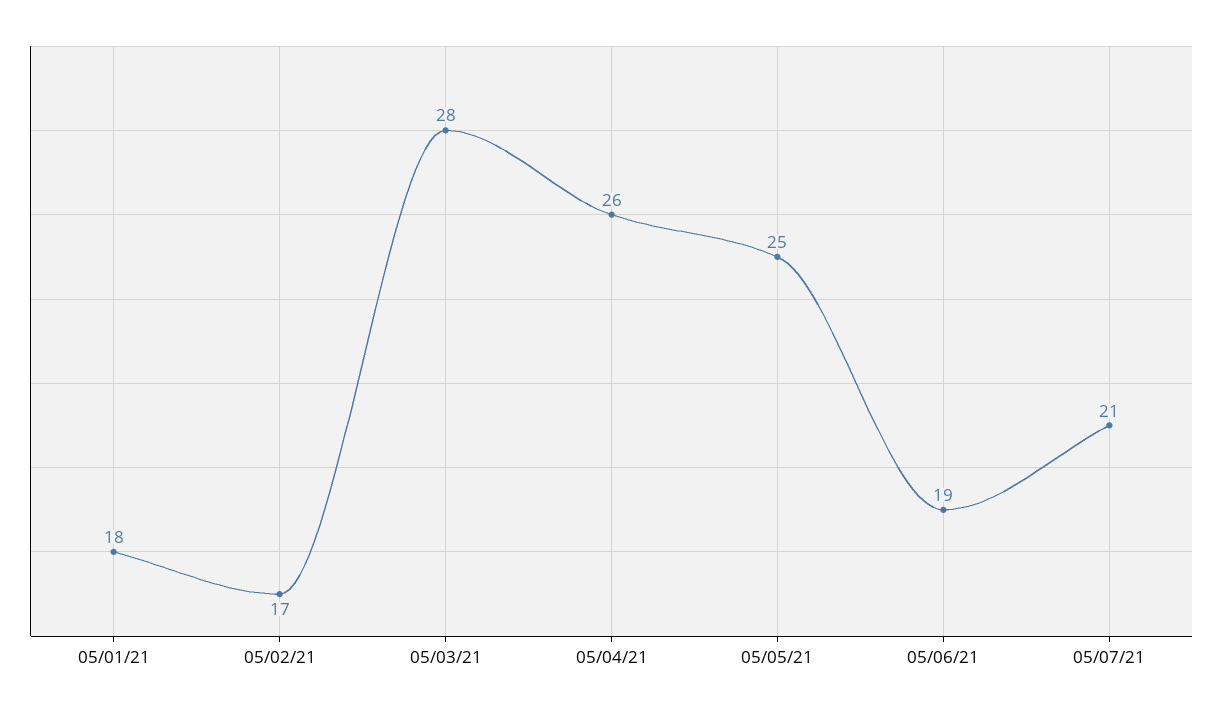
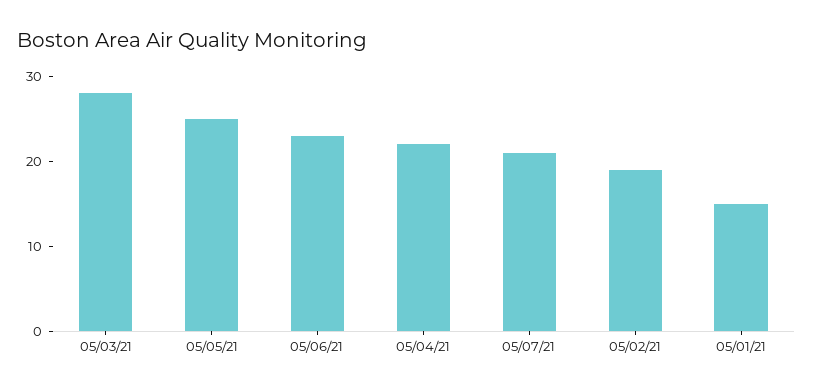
05/01/21: 18 -> 15
05/02/21: 17 -> 19
05/04/21: 26 -> 22
05/06/21: 19 -> 23

